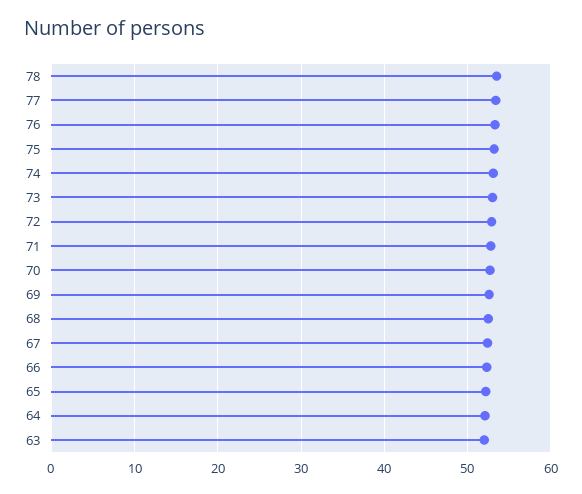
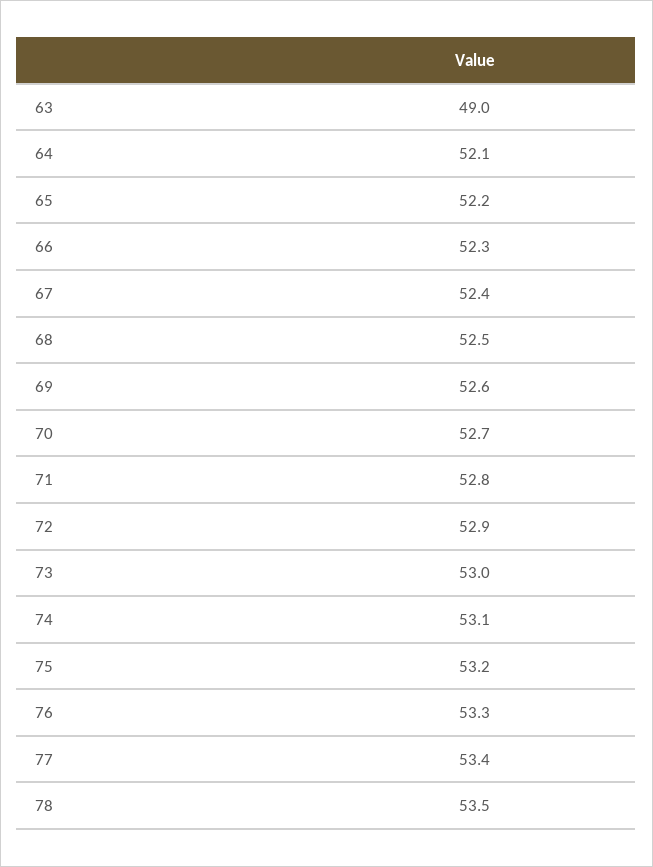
63: 52 -> 49

